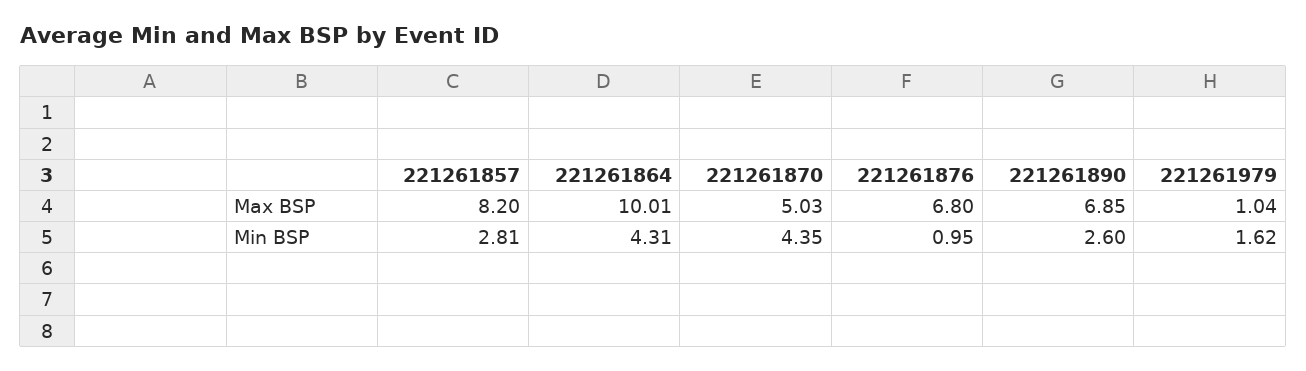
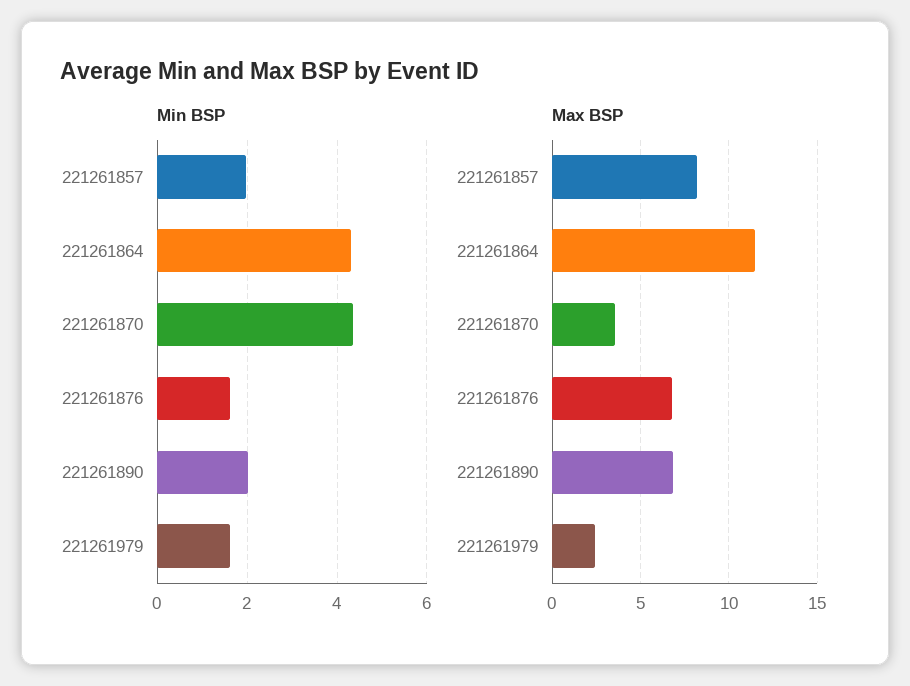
Max BSP, 221261864: 10.01 -> 11.5
Max BSP, 221261870: 5.03 -> 3.5
Max BSP, 221261979: 1.04 -> 2.5
Min BSP, 221261857: 2.81 -> 2
Min BSP, 221261876: 0.95 -> 1.6
Min BSP, 221261890: 2.6 -> 2

